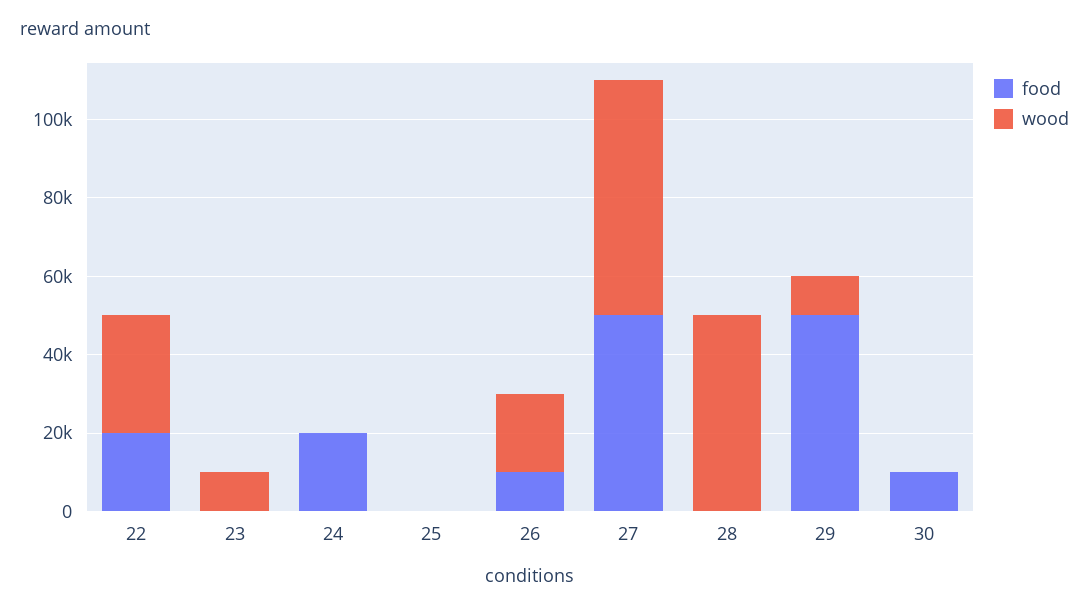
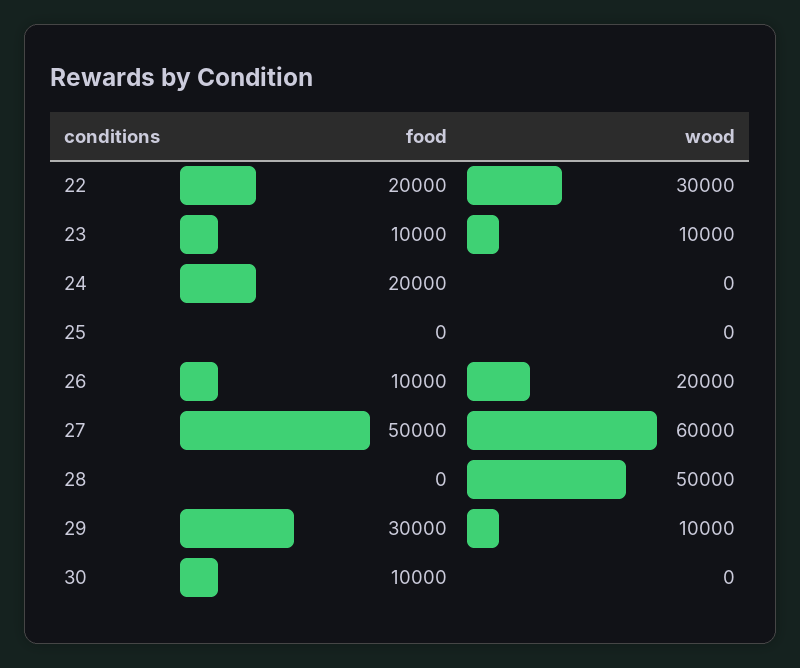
food, 23: 0 -> 10000
food, 29: 50000 -> 30000

